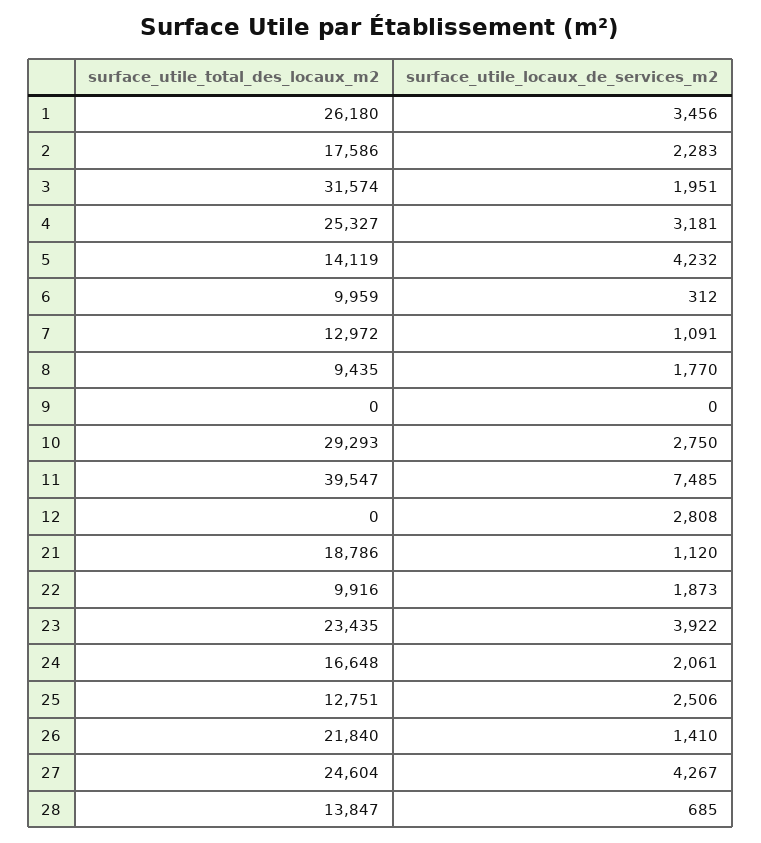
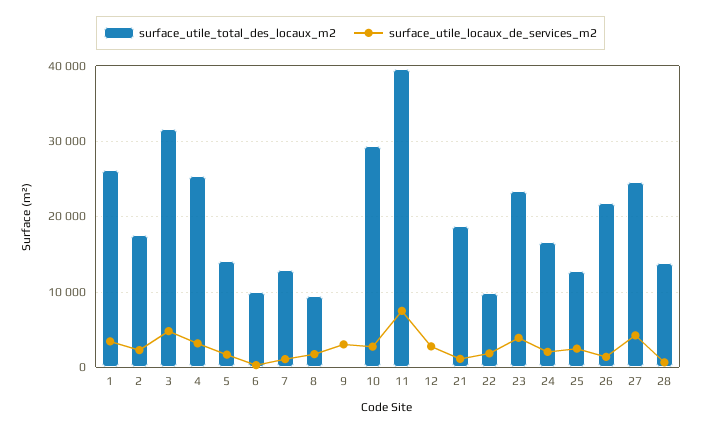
surface_utile_locaux_de_services_m2, 3: 1951 -> 5000
surface_utile_locaux_de_services_m2, 5: 4232 -> 2000
surface_utile_locaux_de_services_m2, 9: 0 -> 3000

